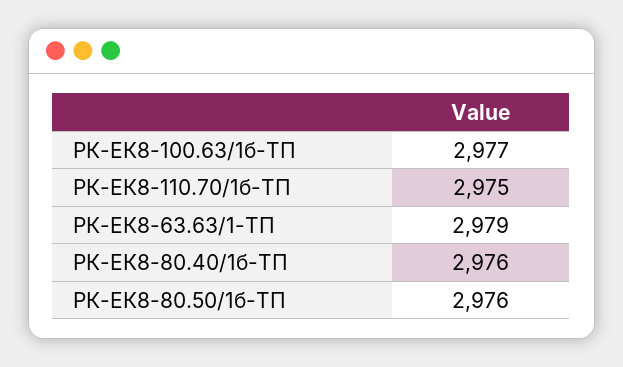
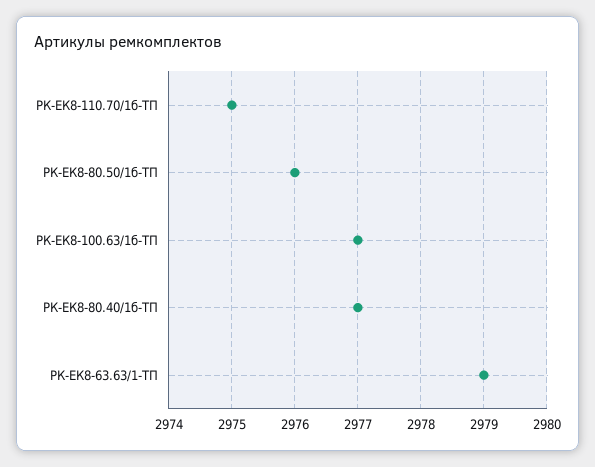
РК-ЕК8-80.40/1б-ТП: 2976 -> 2977

